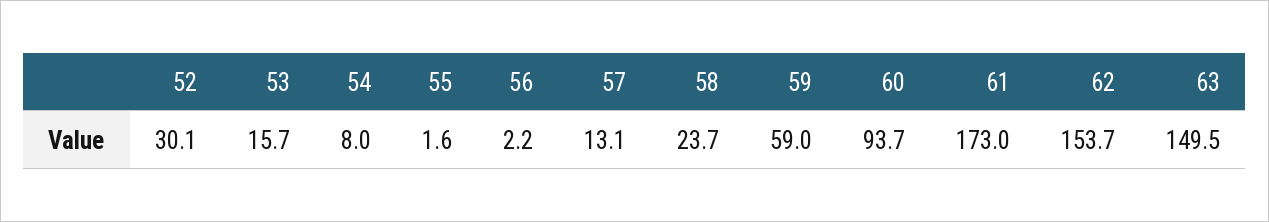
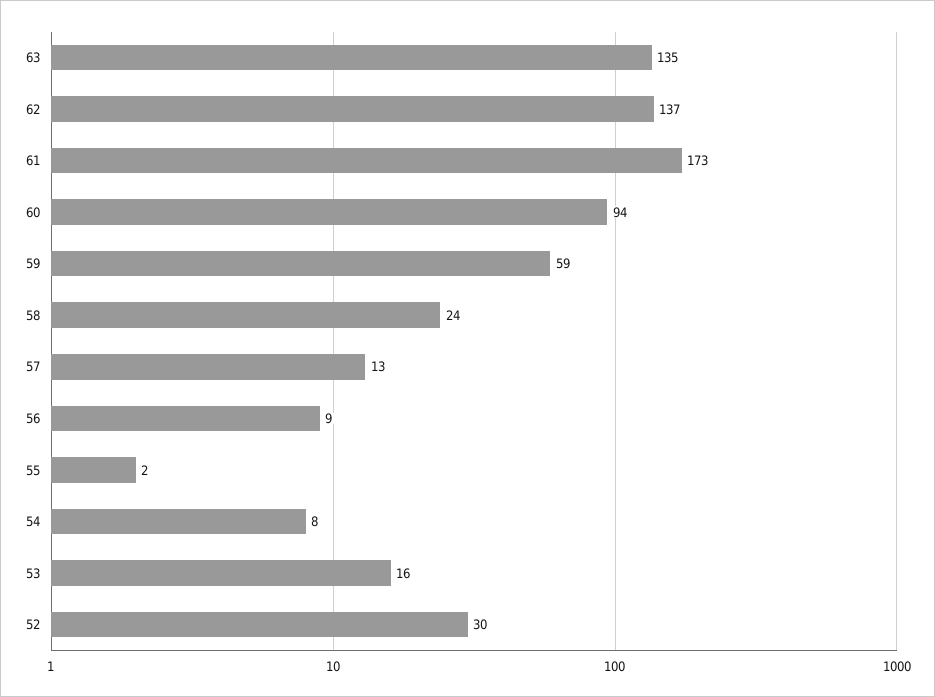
56: 2.2 -> 9
62: 153.7 -> 137
63: 149.5 -> 135

